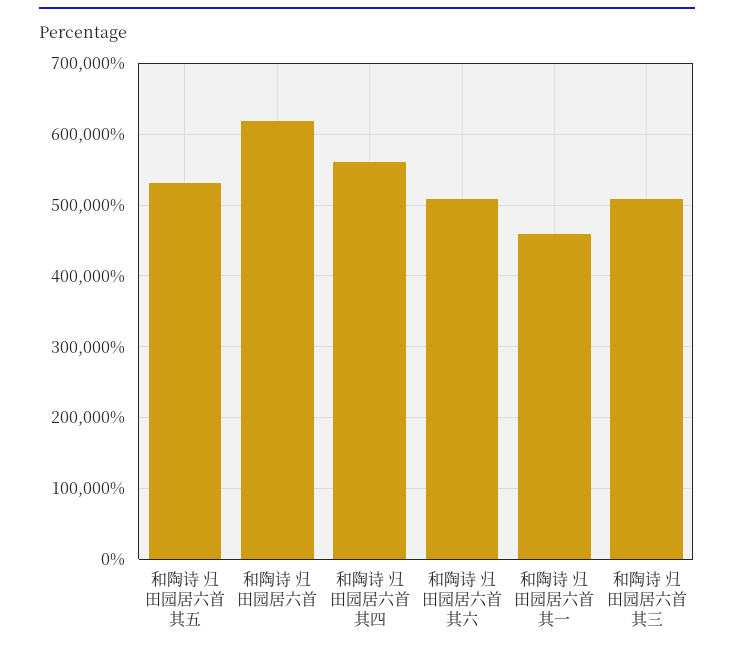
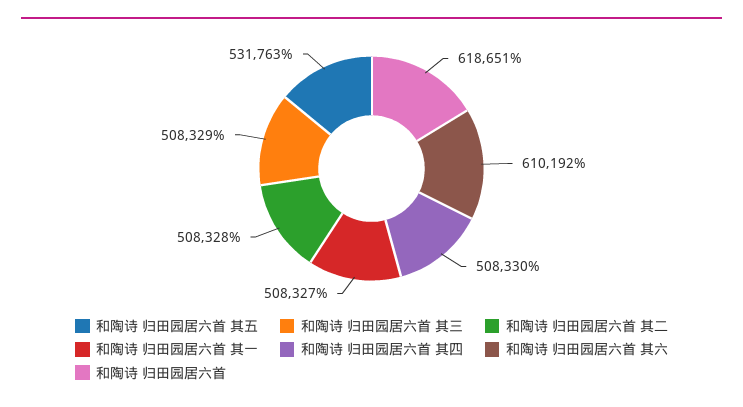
和陶诗 归田园居六首 其四: 560000 -> 508330
和陶诗 归田园居六首 其六: 510000 -> 610192
和陶诗 归田园居六首 其一: 460000 -> 508327
和陶诗 归田园居六首 其二: none -> 508328

